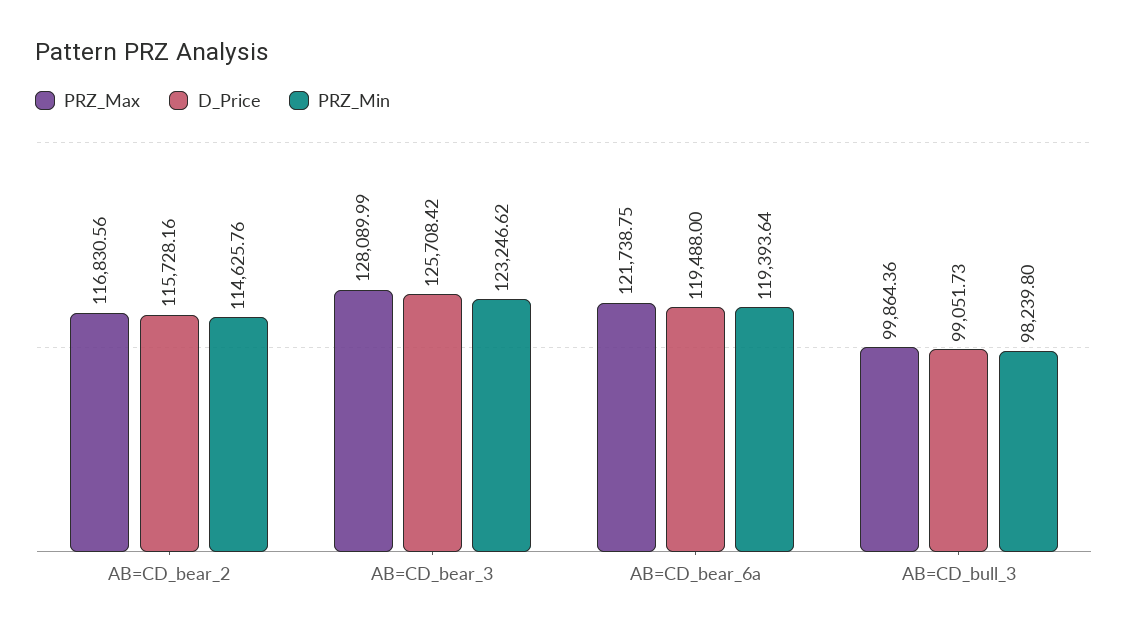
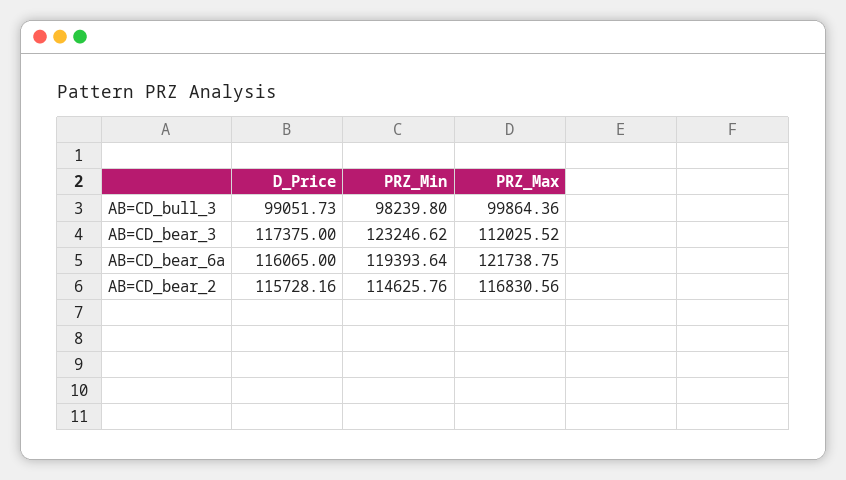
PRZ_Max, AB=CD_bear_3: 128089.99 -> 112025.52
D_Price, AB=CD_bear_3: 125708.42 -> 117375
D_Price, AB=CD_bear_6a: 119488 -> 116065

